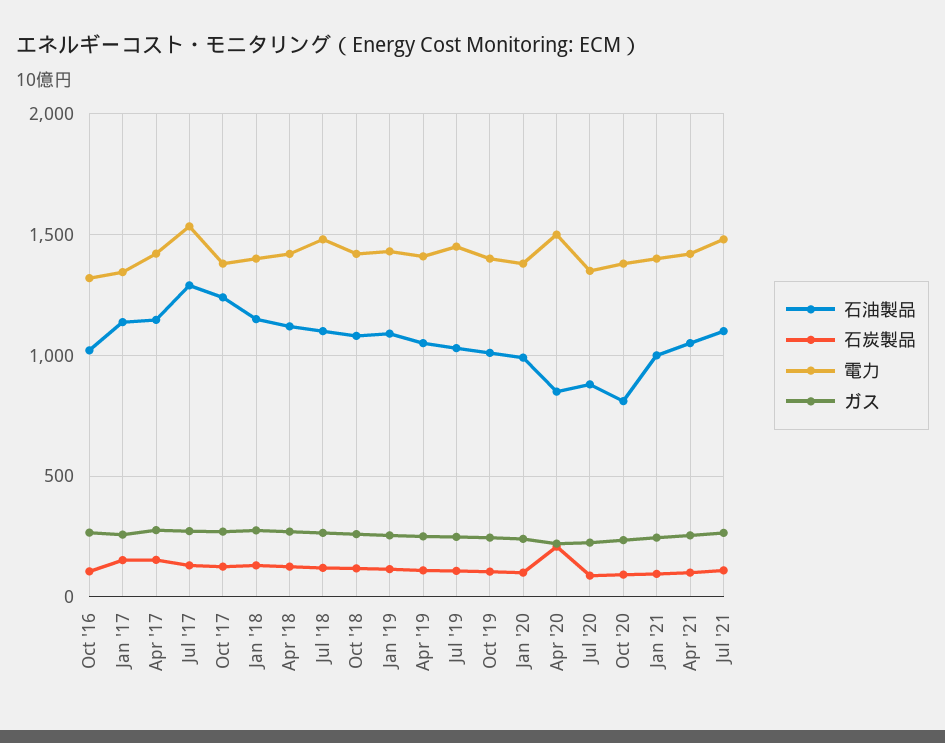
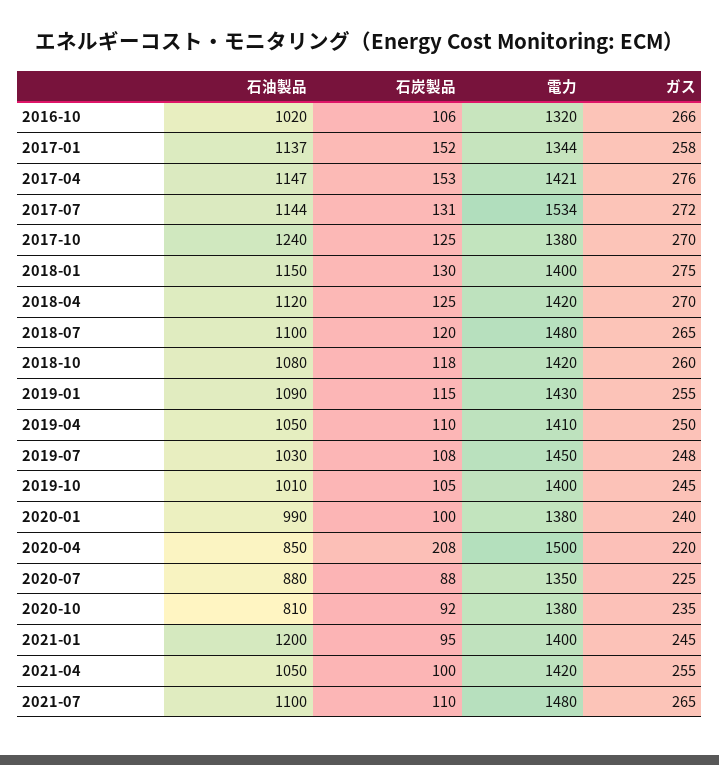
石油製品, Jul '17: 1300 -> 1144
石油製品, Jan '21: 1000 -> 1200

